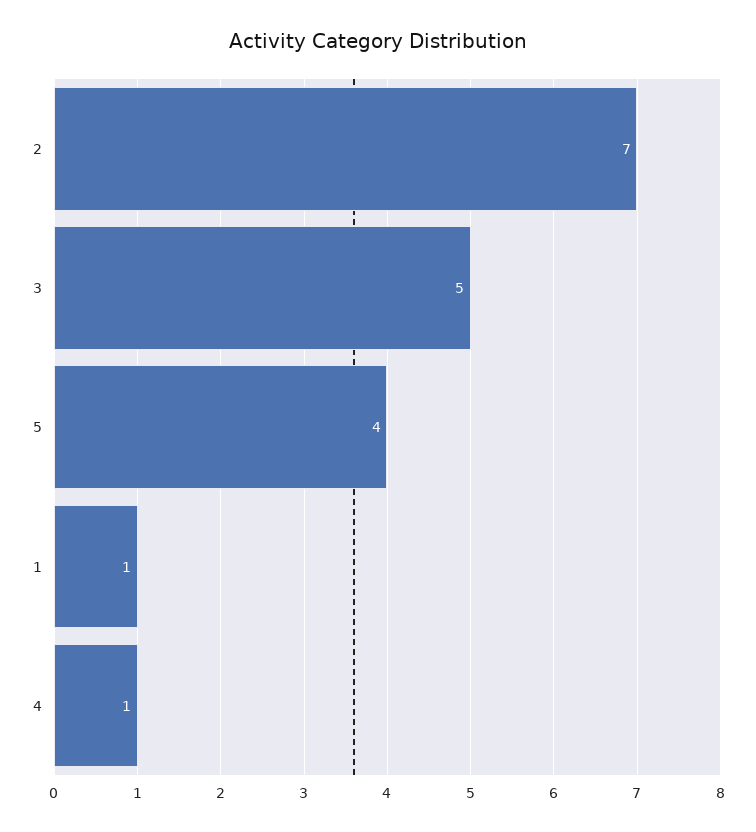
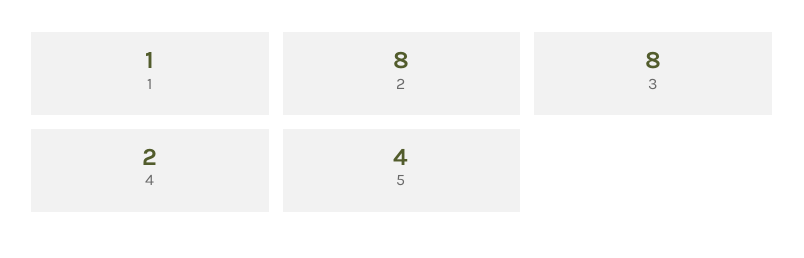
2: 7 -> 8
3: 5 -> 8
4: 1 -> 2

